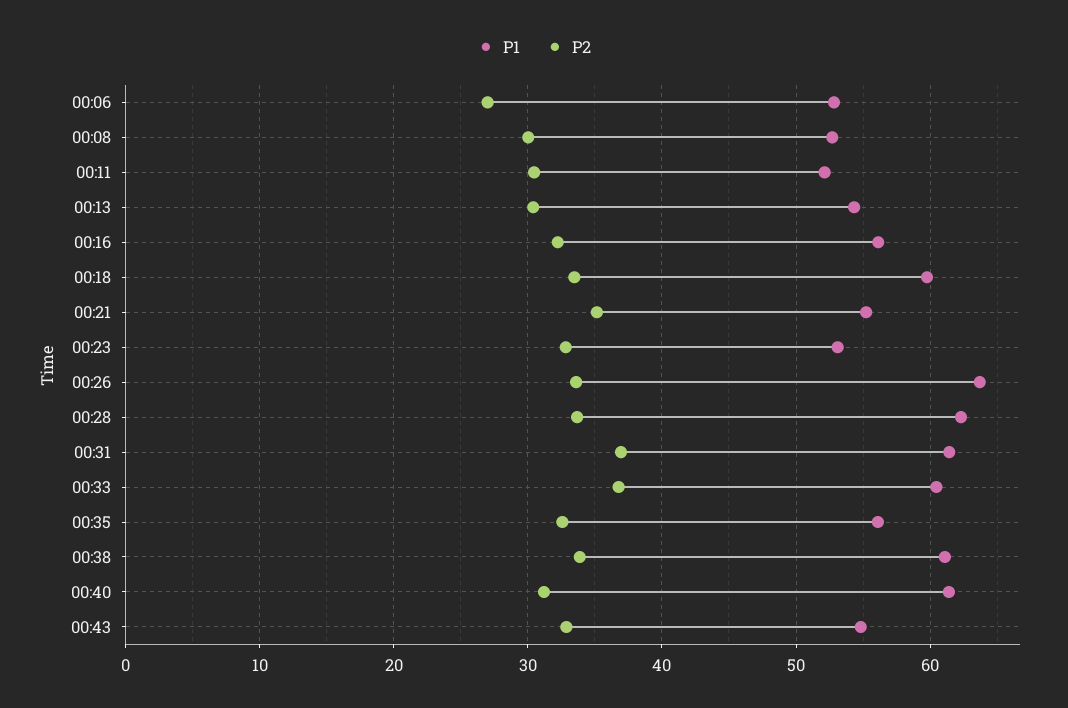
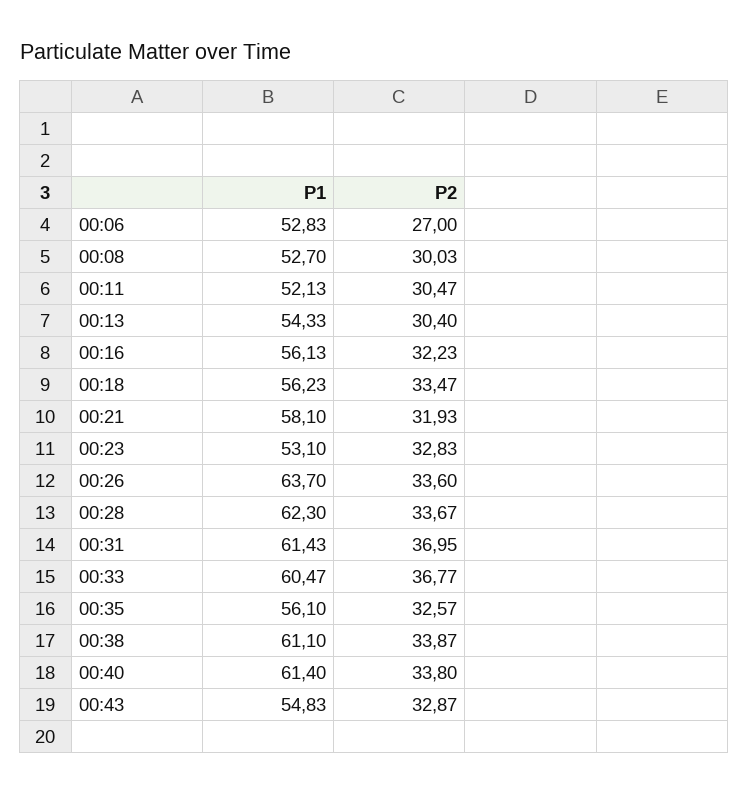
P1, 00:18: 60 -> 56.23
P1, 00:21: 55 -> 58.1
P2, 00:21: 35 -> 31.93
P2, 00:40: 31 -> 33.8

